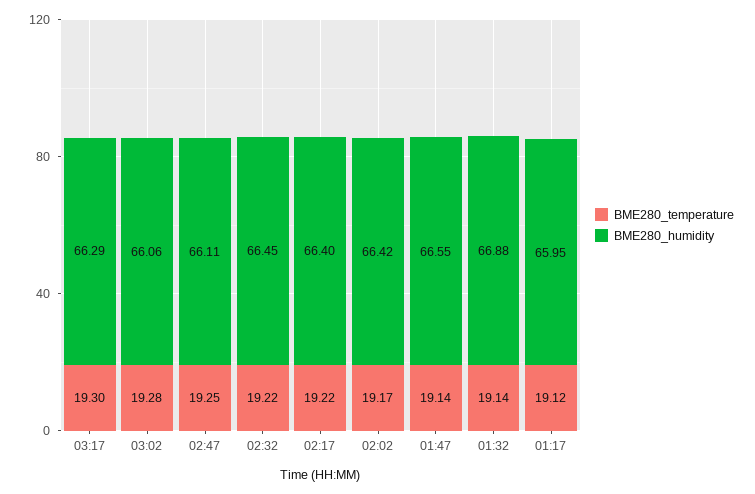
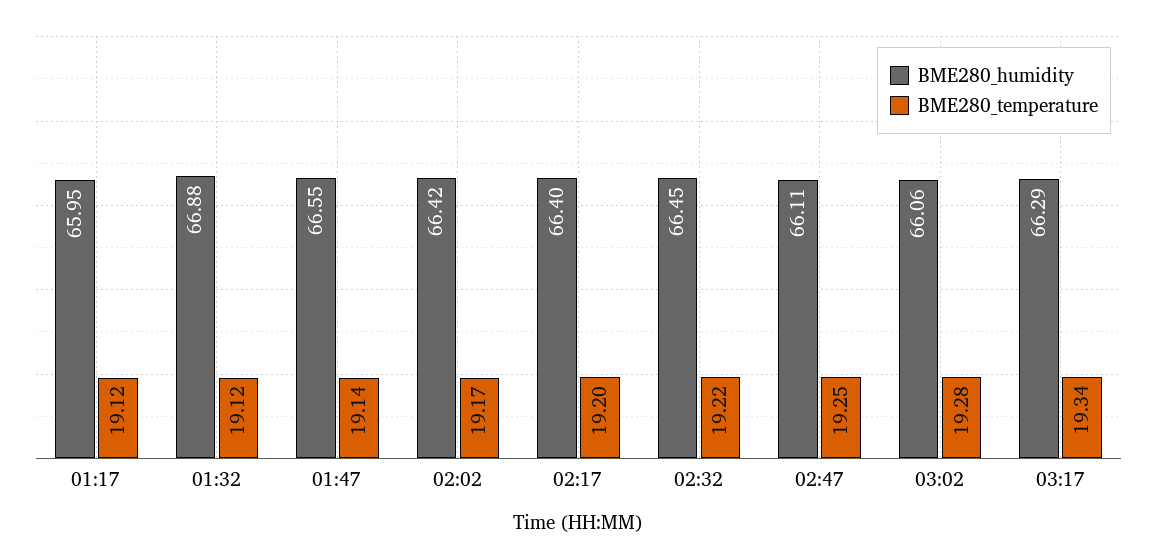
BME280_temperature, 03:17: 19.3 -> 19.34
BME280_temperature, 02:17: 19.22 -> 19.2
BME280_temperature, 01:32: 19.14 -> 19.12

